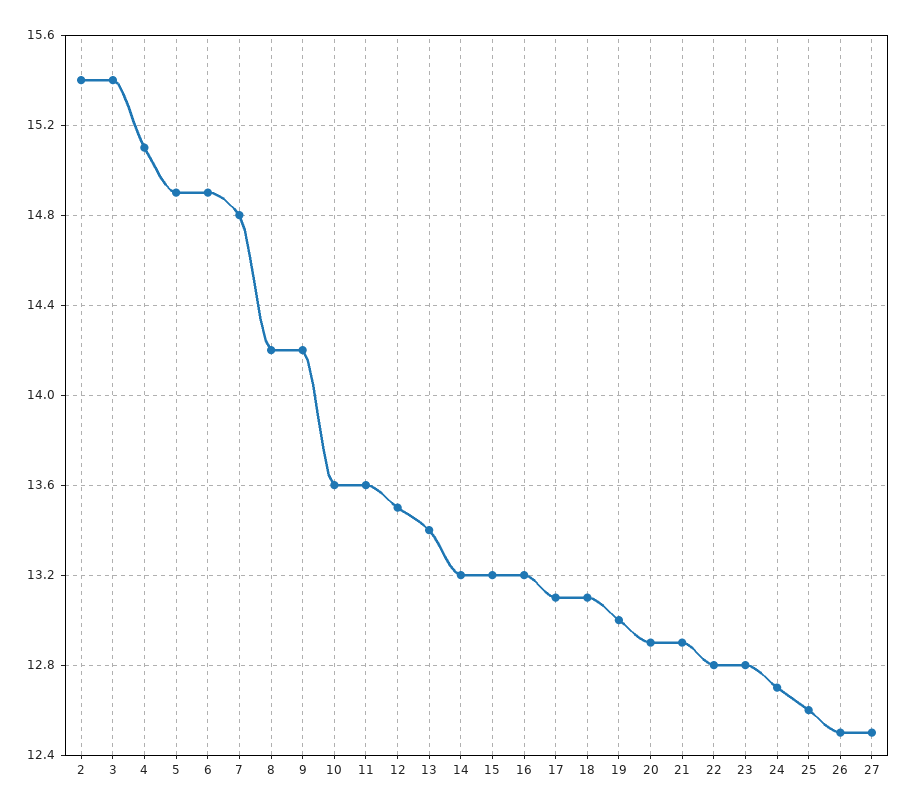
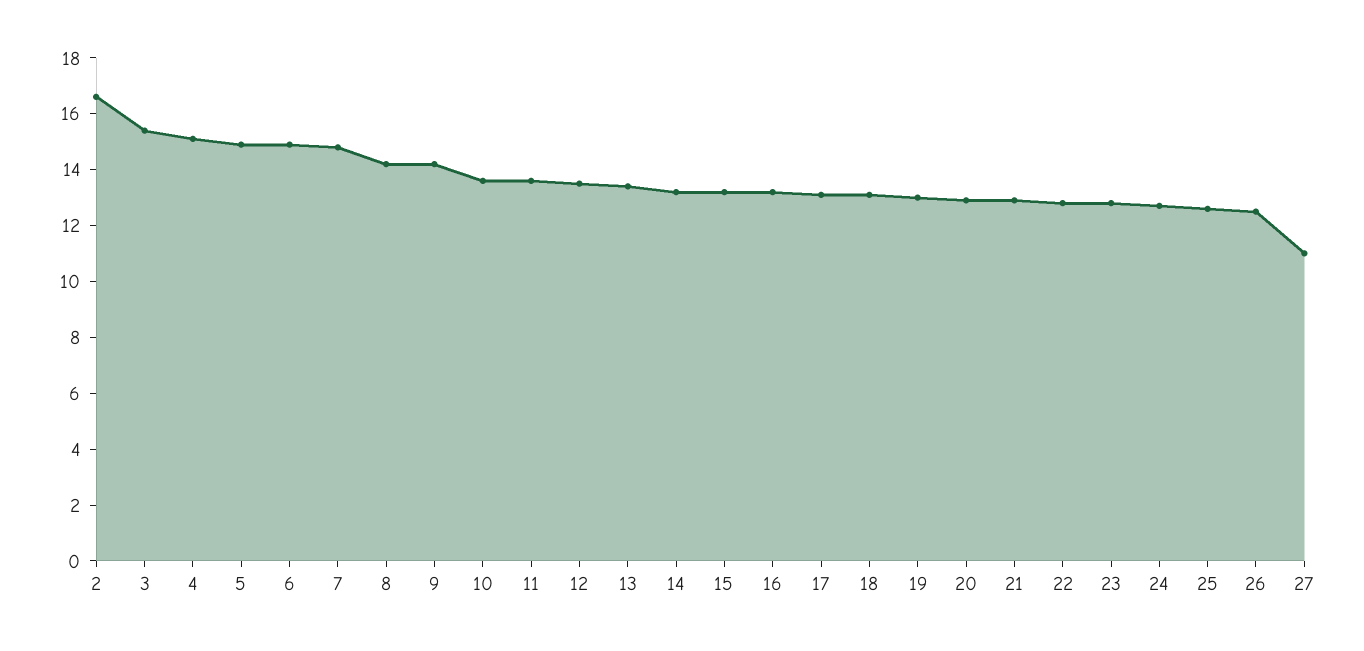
2: 15.4 -> 16.5
27: 12.5 -> 11

